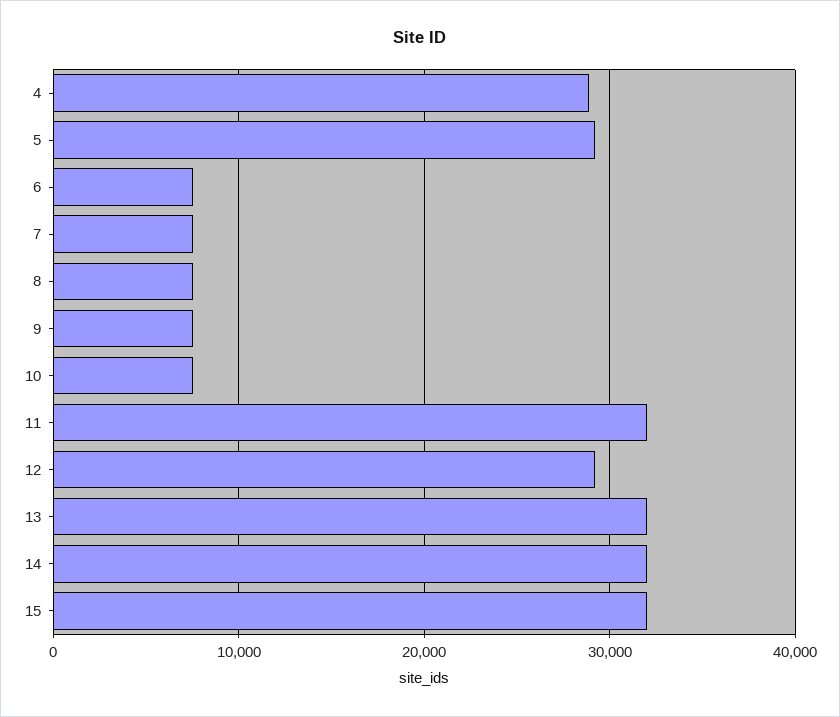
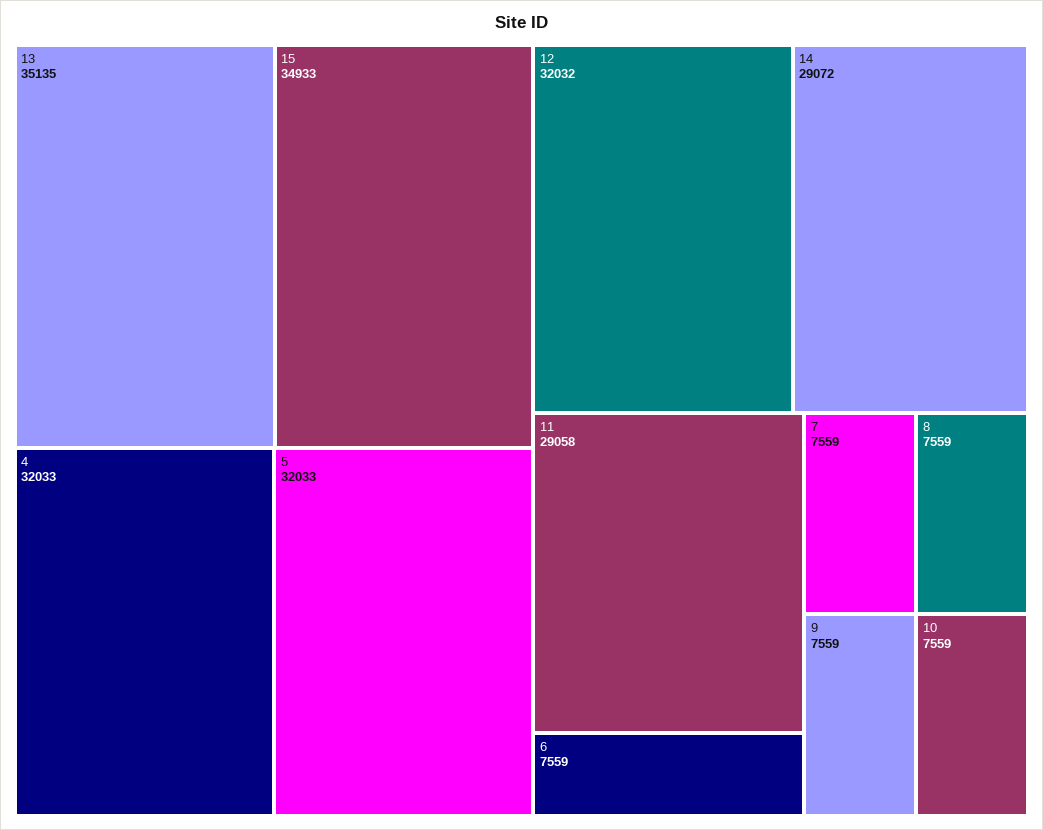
4: 29000 -> 32033
5: 29000 -> 32033
11: 32000 -> 29058
12: 29000 -> 32032
13: 32000 -> 35135
14: 32000 -> 29072
15: 32000 -> 34933

